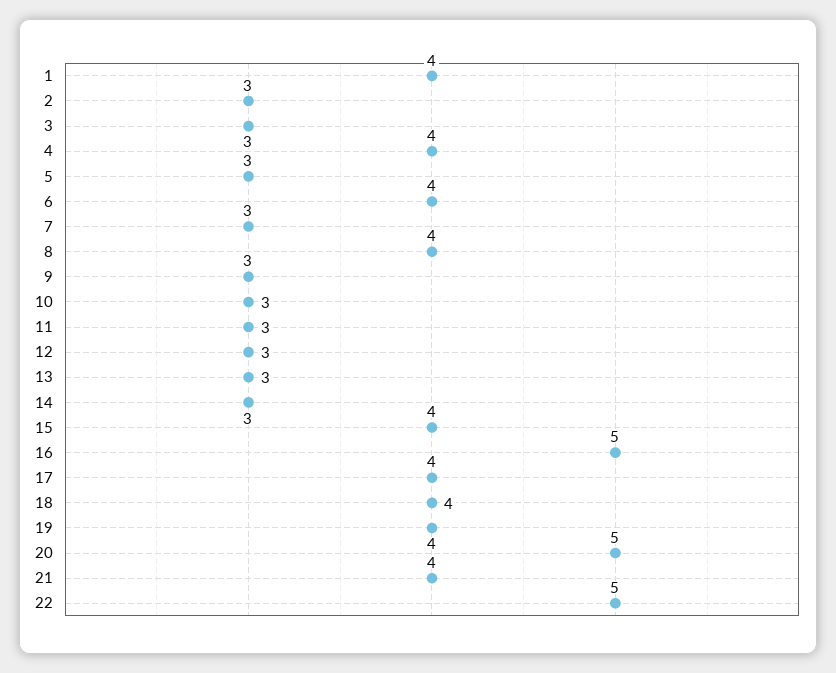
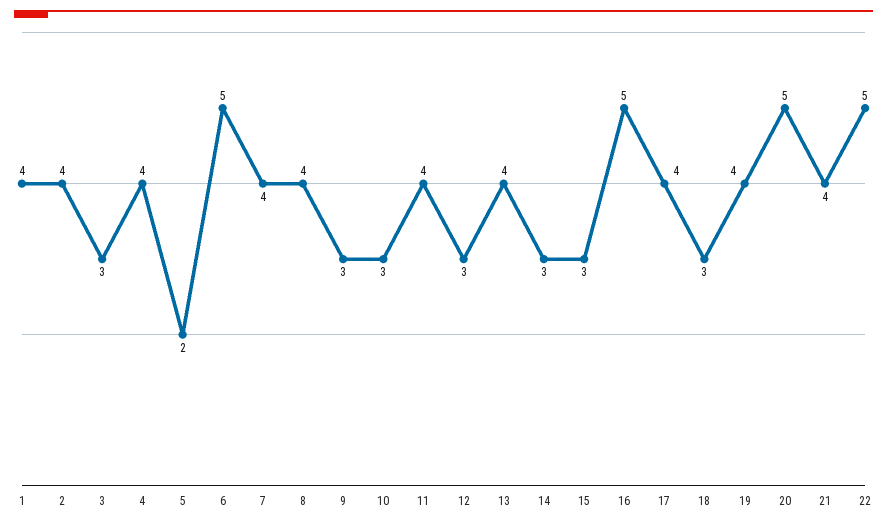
2: 3 -> 4
5: 3 -> 2
6: 4 -> 5
7: 3 -> 4
11: 3 -> 4
13: 3 -> 4
15: 4 -> 3
18: 4 -> 3

